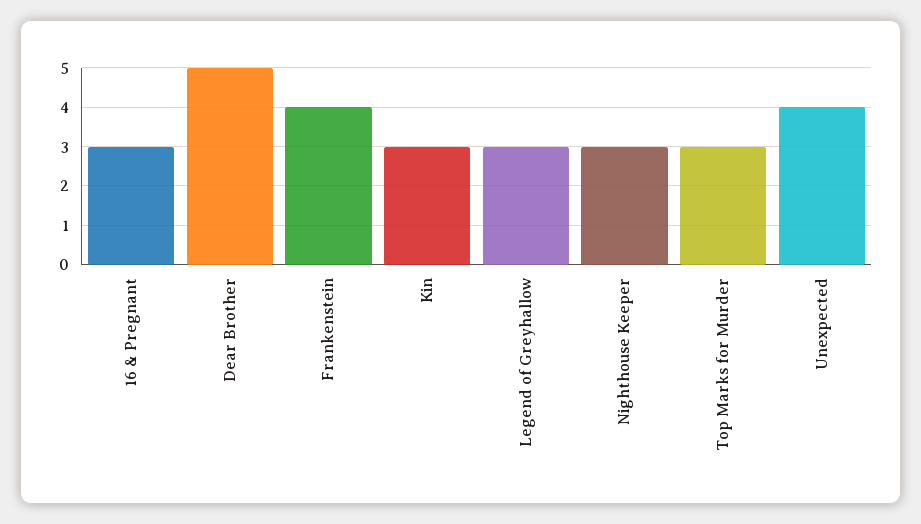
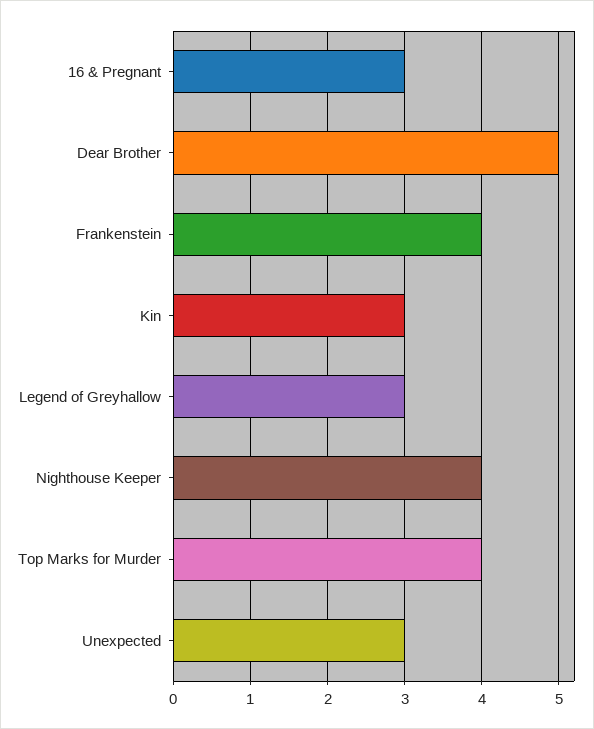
Nighthouse Keeper: 3 -> 4
Top Marks for Murder: 3 -> 4
Unexpected: 4 -> 3

